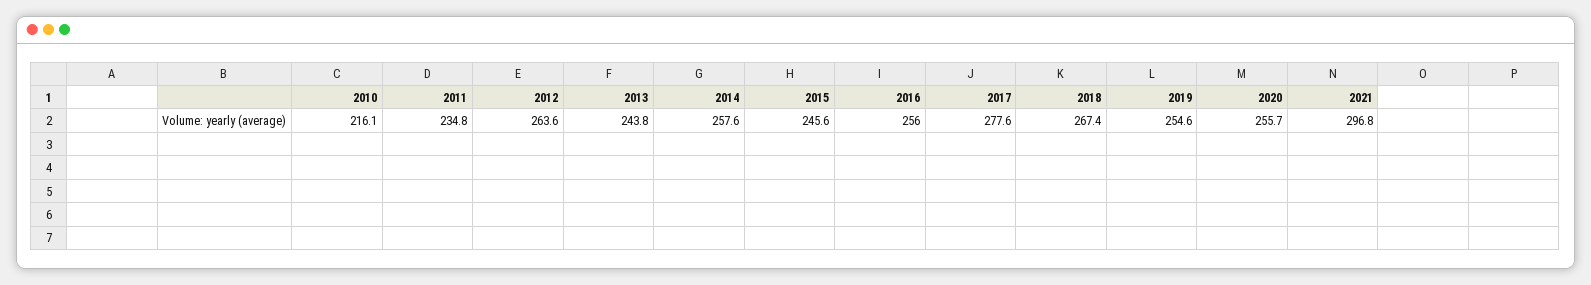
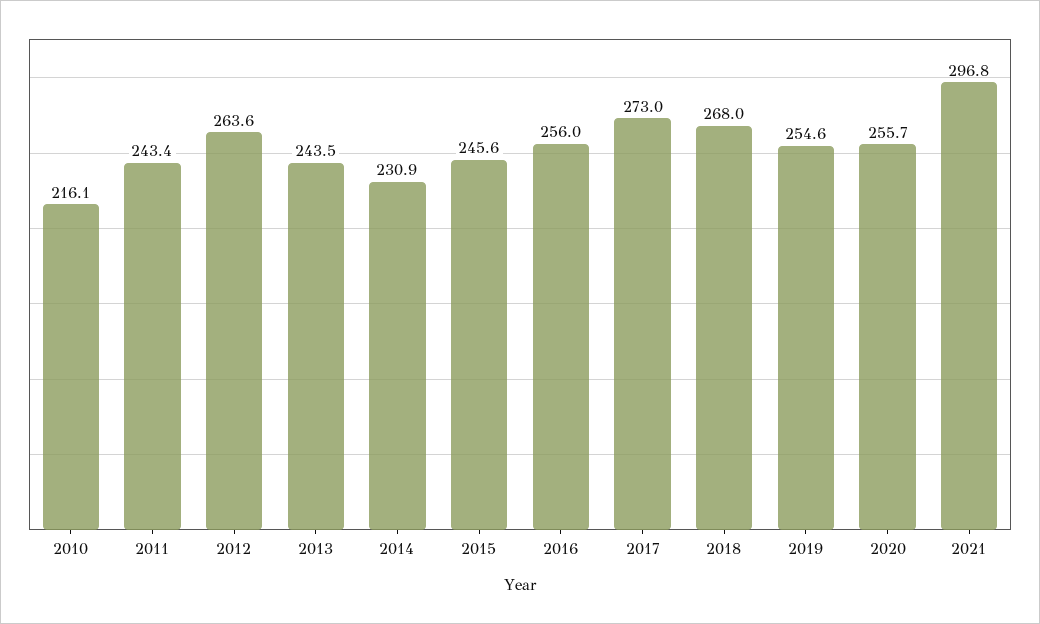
2011: 234.8 -> 243.4
2013: 243.8 -> 243.5
2014: 257.6 -> 230.9
2017: 277.6 -> 273
2018: 267.4 -> 268

